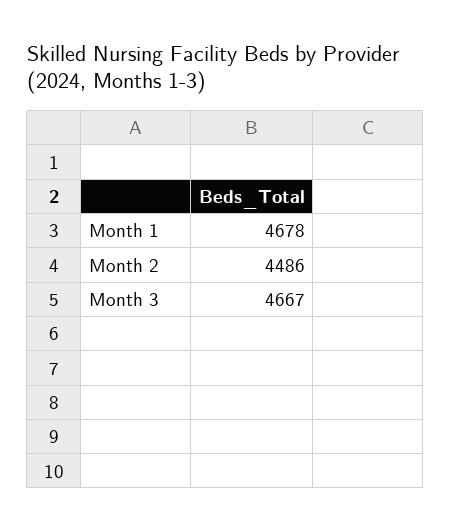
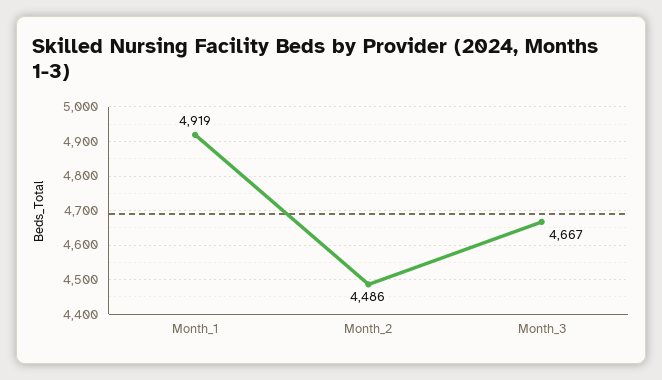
Month 1: 4678 -> 4919

